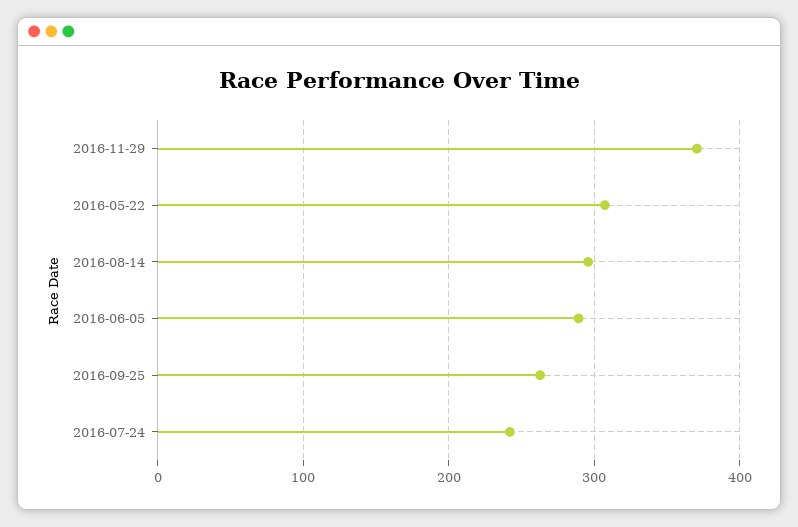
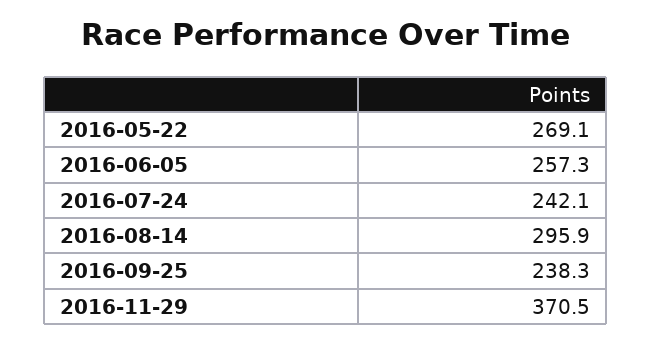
2016-05-22: 310 -> 269.1
2016-06-05: 290 -> 257.3
2016-09-25: 260 -> 238.3

